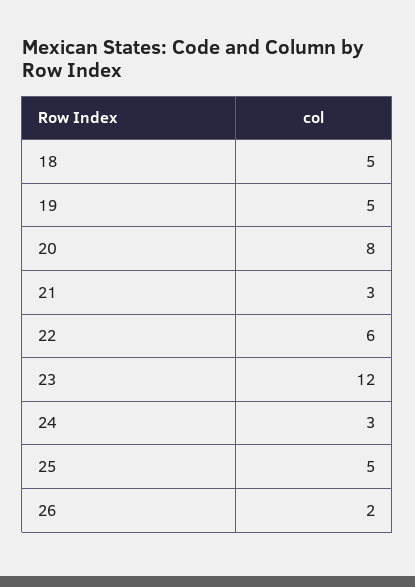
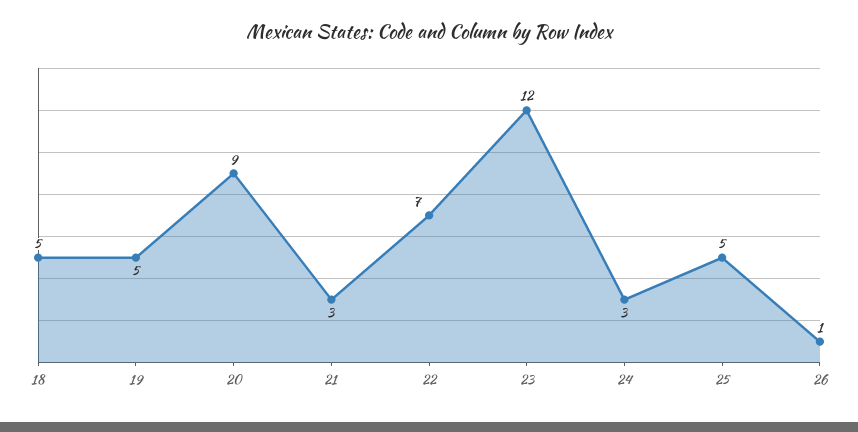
20: 8 -> 9
22: 6 -> 7
26: 2 -> 1

